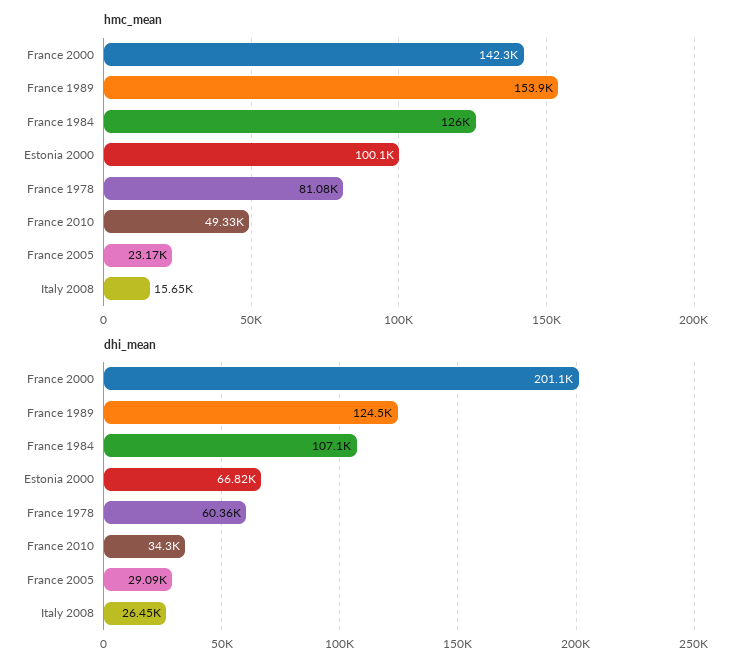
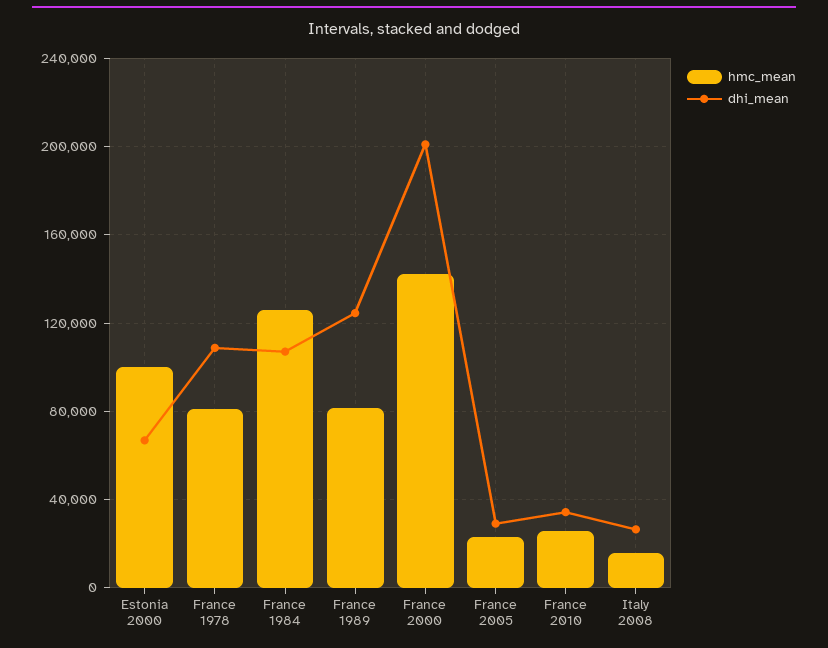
hmc_mean, France 1989: 153900 -> 80000
hmc_mean, France 2010: 49330 -> 25000
dhi_mean, France 1978: 60360 -> 110000

